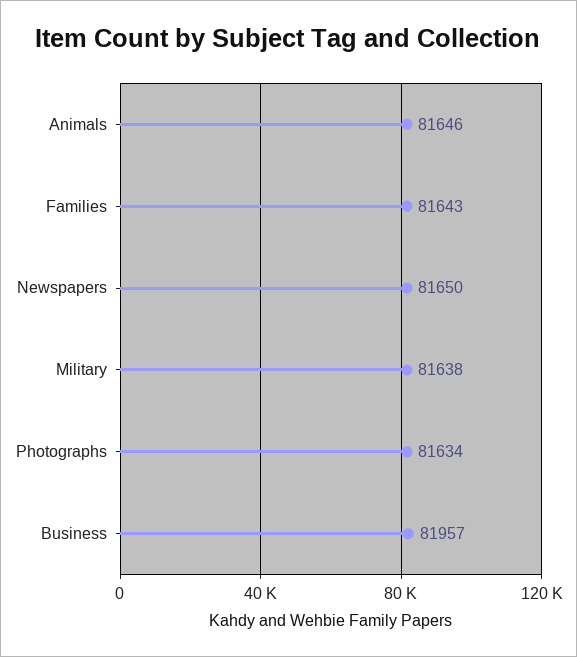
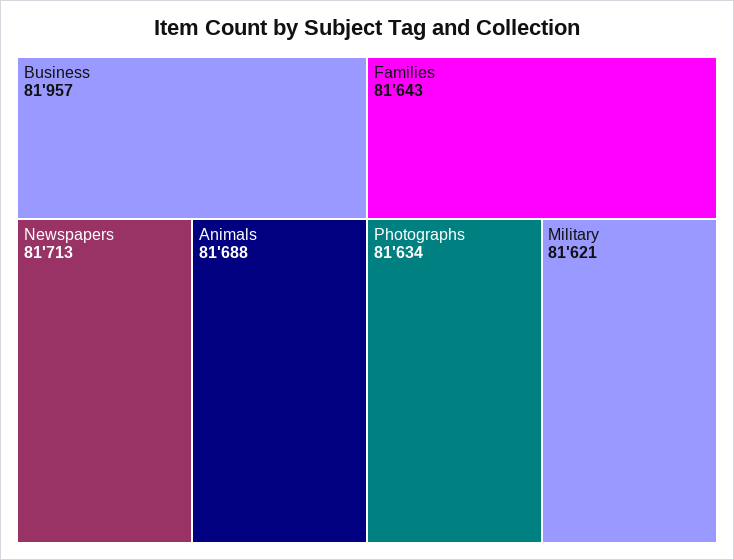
Animals: 81646 -> 81688
Newspapers: 81650 -> 81713
Military: 81638 -> 81621

